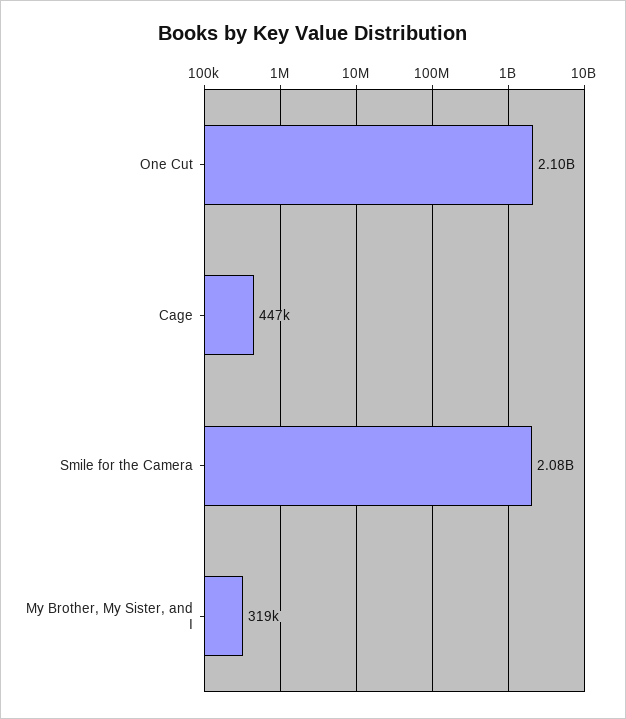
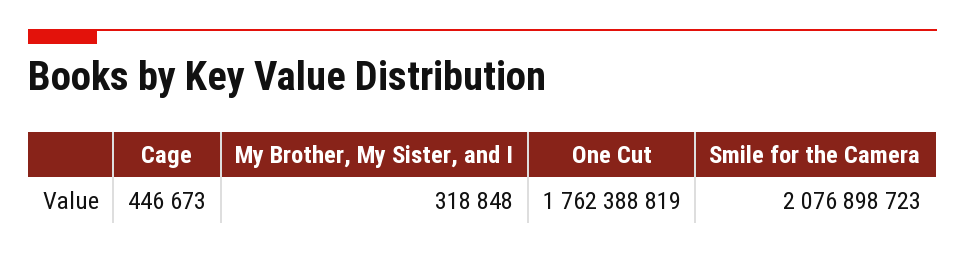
One Cut: 2100000000 -> 1762388819

